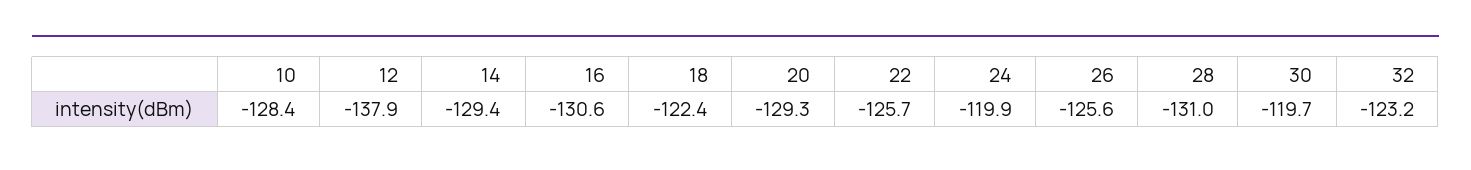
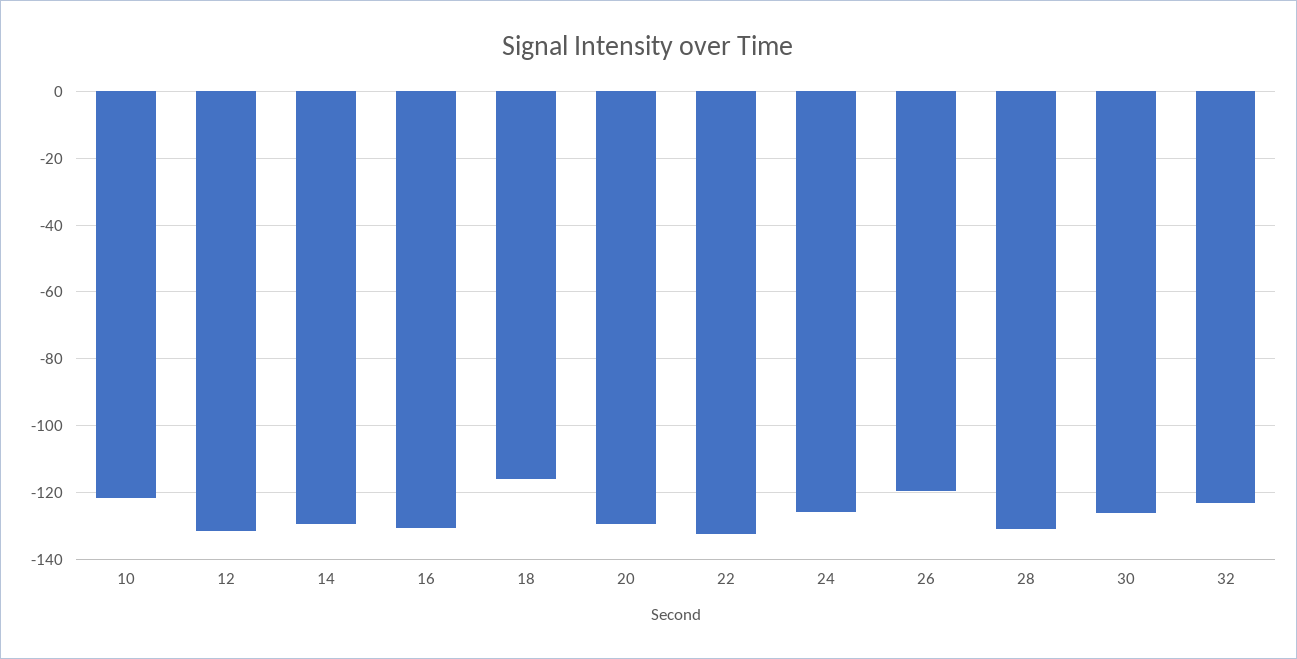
10: -128.4 -> -122
12: -137.9 -> -132
18: -122.4 -> -116
22: -125.7 -> -132
24: -119.9 -> -126
26: -125.6 -> -120
30: -119.7 -> -126

